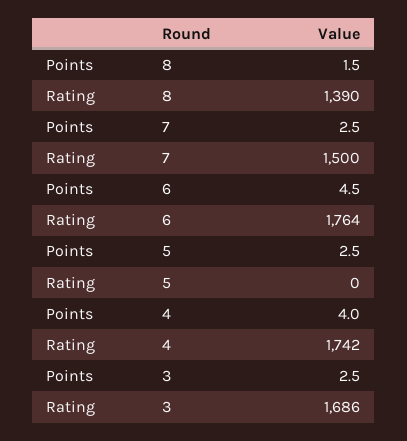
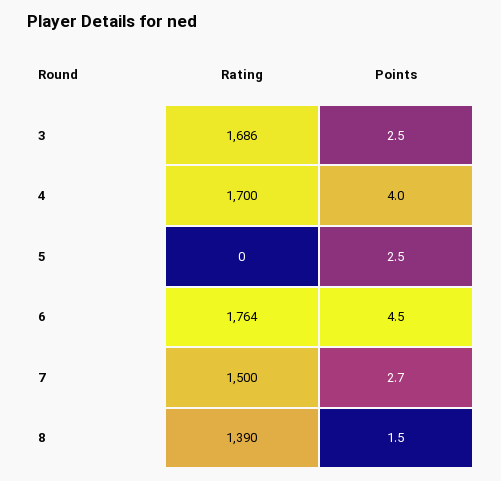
Points, 7: 2.5 -> 2.7
Rating, 4: 1742 -> 1700

